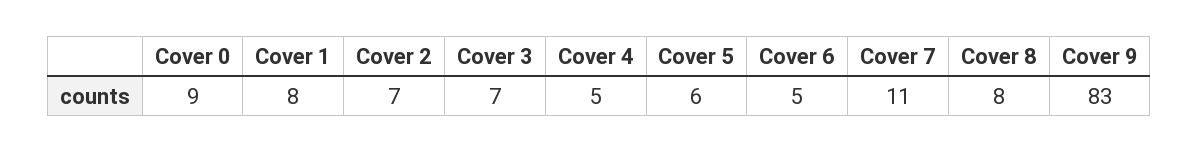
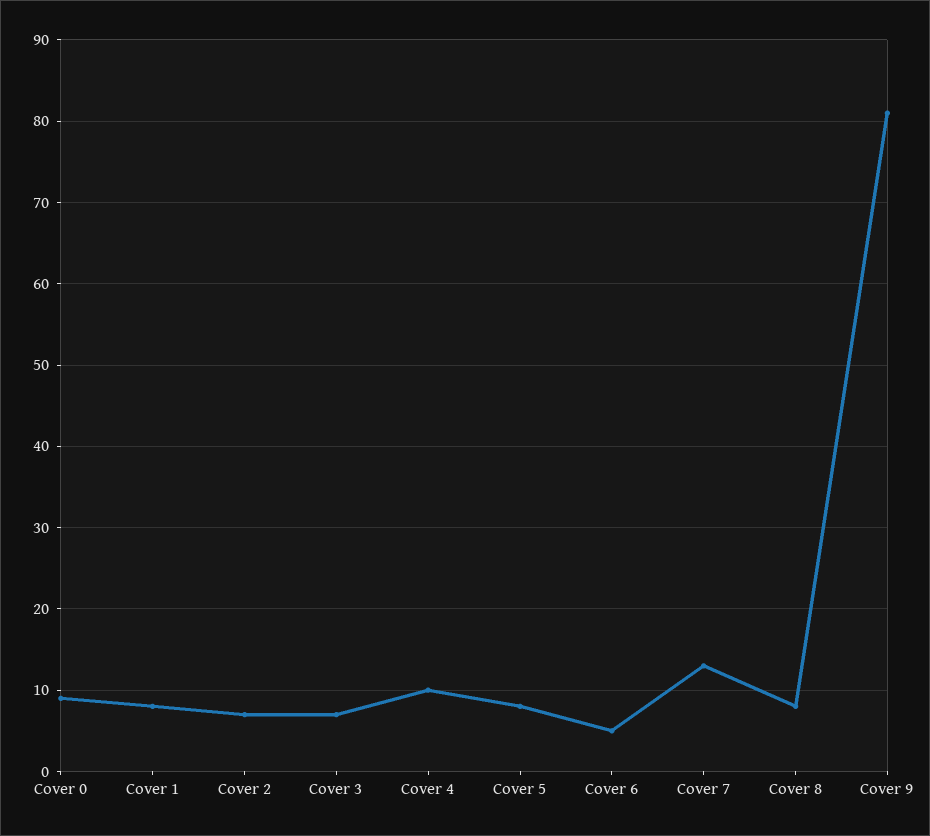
Cover 4: 5 -> 10
Cover 5: 6 -> 8
Cover 7: 11 -> 13
Cover 9: 83 -> 81

